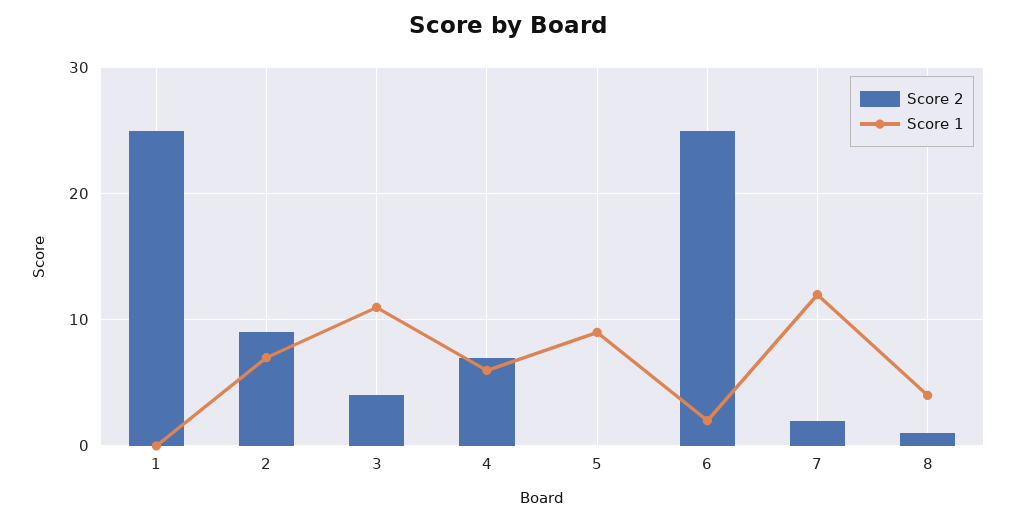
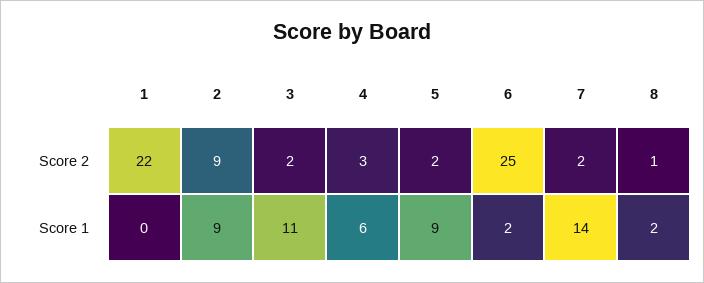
Score 2, 1: 25 -> 22
Score 1, 2: 7 -> 9
Score 2, 3: 4 -> 2
Score 2, 4: 7 -> 3
Score 2, 5: 0 -> 2
Score 1, 7: 12 -> 14
Score 1, 8: 4 -> 2

